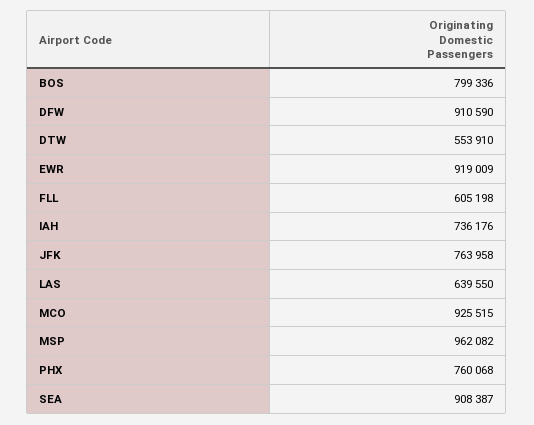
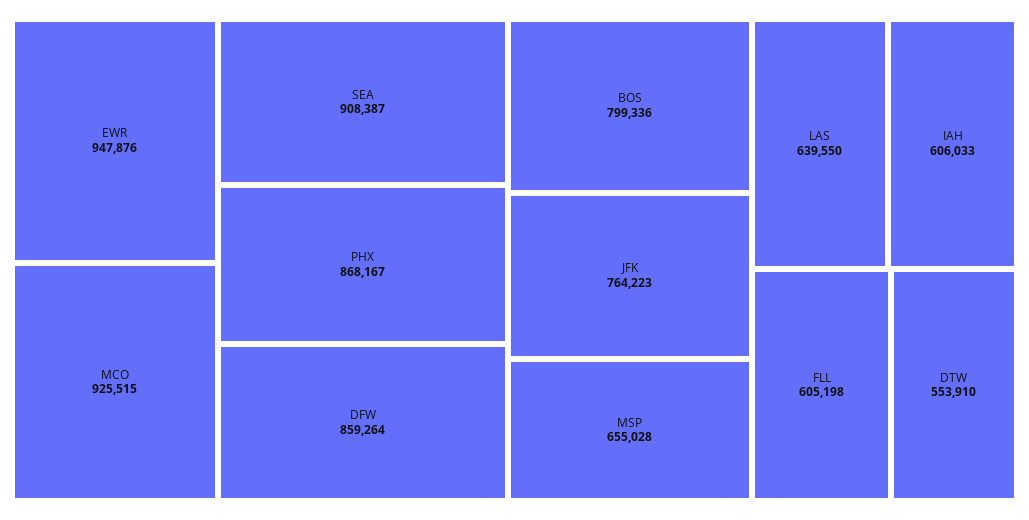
DFW: 910590 -> 859264
EWR: 919009 -> 947876
IAH: 736176 -> 606033
JFK: 763958 -> 764223
MSP: 962082 -> 655028
PHX: 760068 -> 868167

